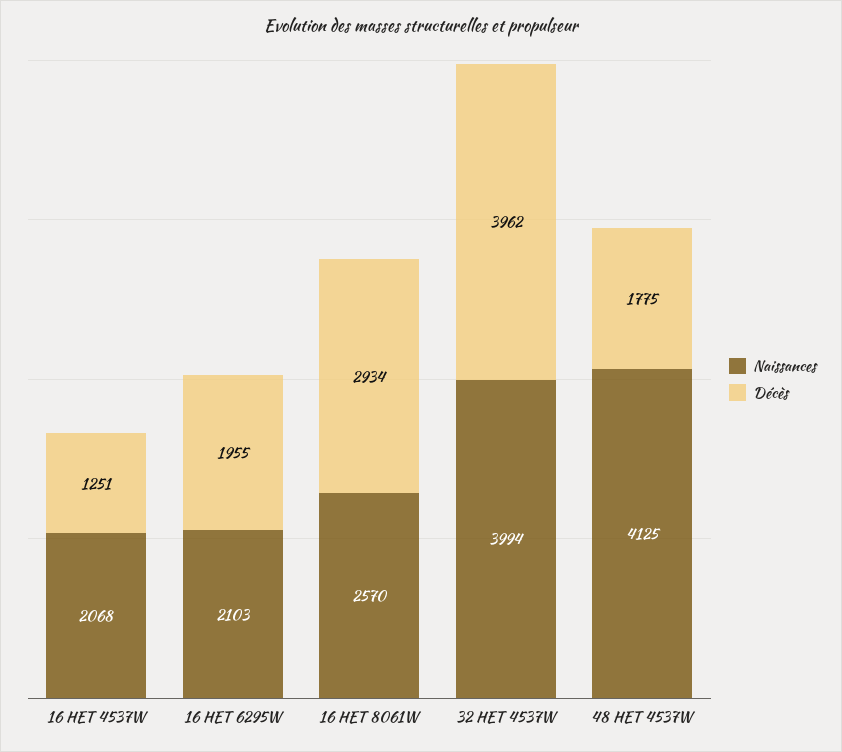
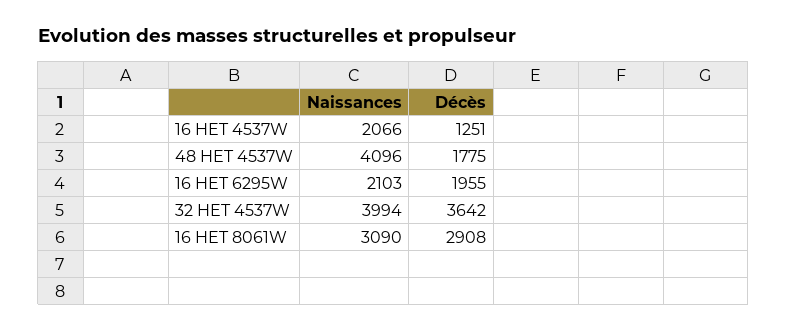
Naissances, 16 HET 4537W: 2068 -> 2066
Naissances, 16 HET 8061W: 2570 -> 3090
Décès, 16 HET 8061W: 2934 -> 2908
Décès, 32 HET 4537W: 3962 -> 3642
Naissances, 48 HET 4537W: 4125 -> 4096

